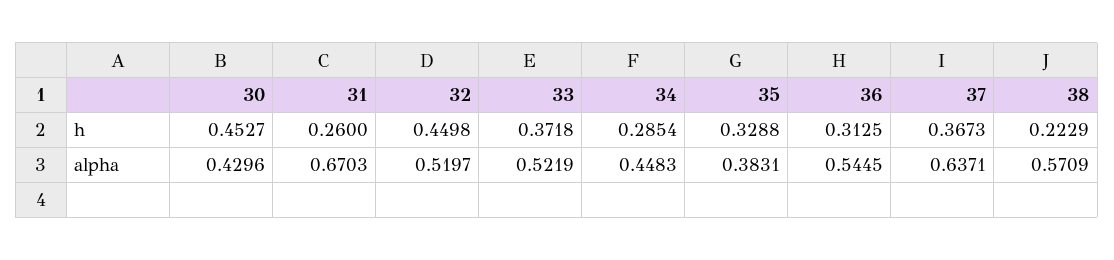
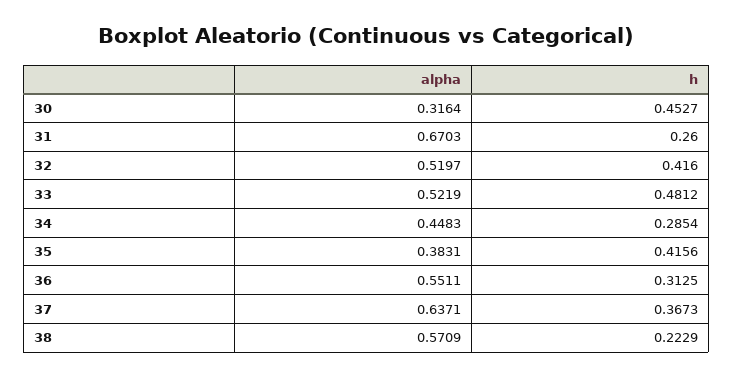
32, h: 0.4498 -> 0.416
33, h: 0.3718 -> 0.4812
35, h: 0.3288 -> 0.4156
30, alpha: 0.4296 -> 0.3164
36, alpha: 0.5445 -> 0.5511

